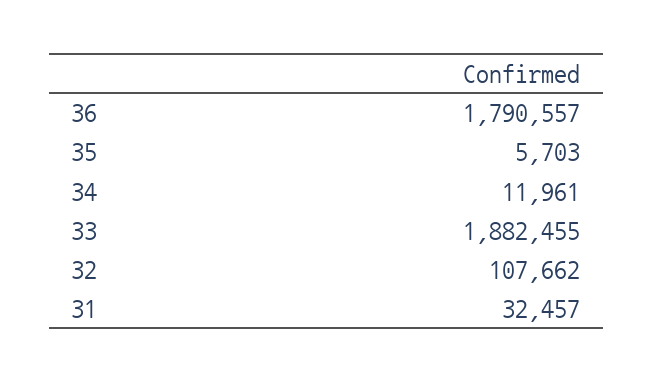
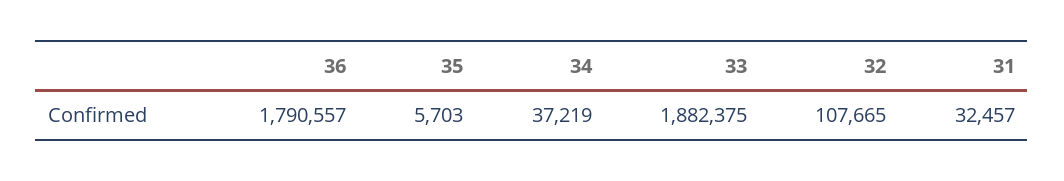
34: 11961 -> 37219
33: 1882455 -> 1882375
32: 107662 -> 107665

